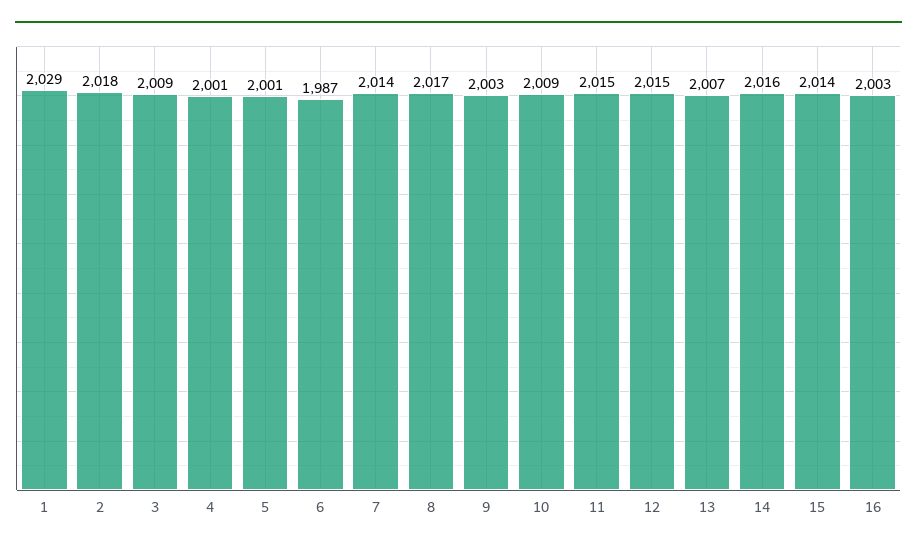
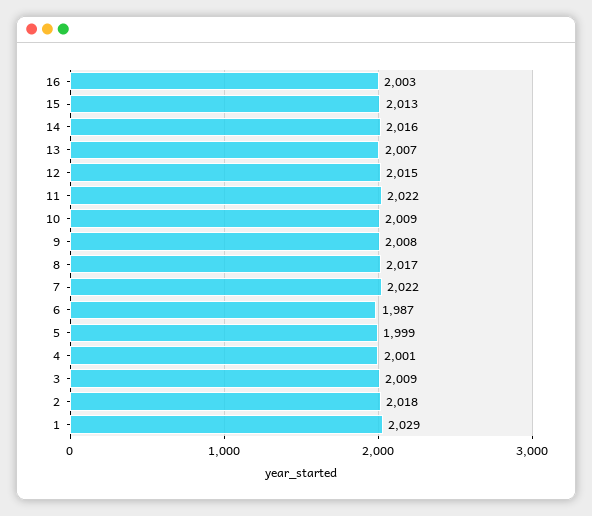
5: 2001 -> 1999
7: 2014 -> 2022
9: 2003 -> 2008
11: 2015 -> 2022
15: 2014 -> 2013

